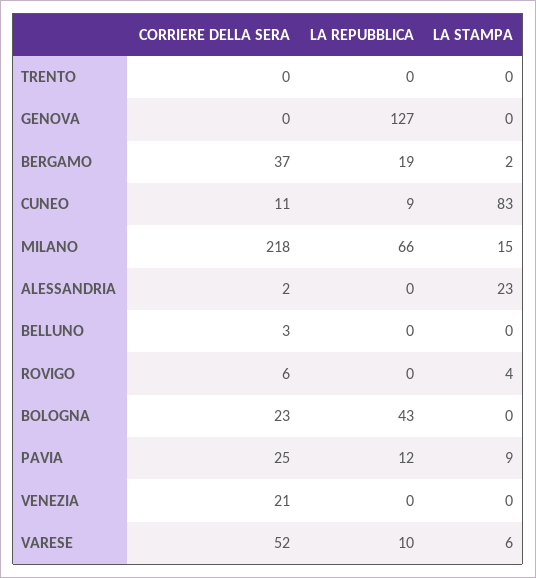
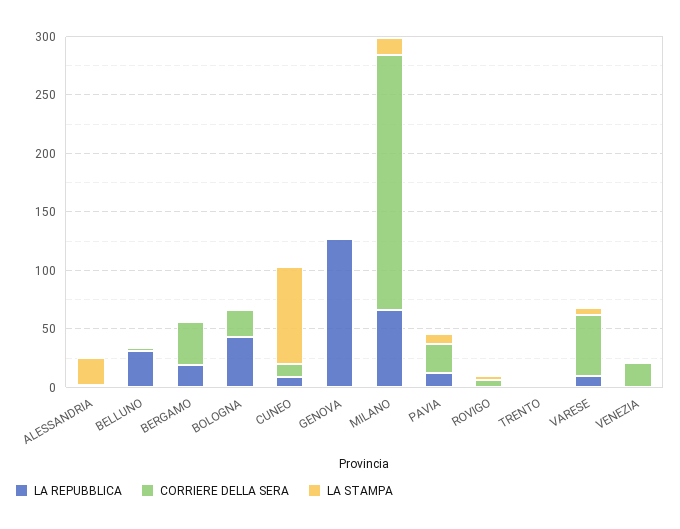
LA REPUBBLICA, BELLUNO: 0 -> 30

